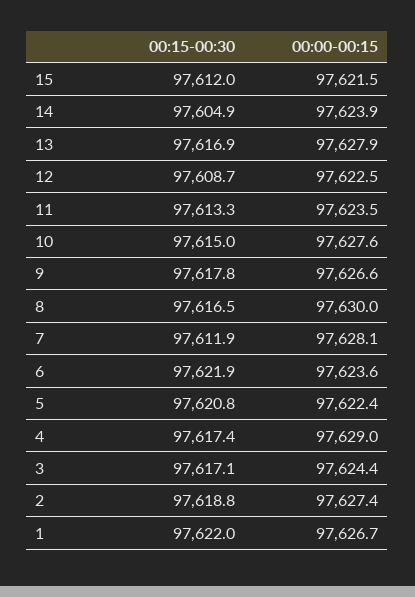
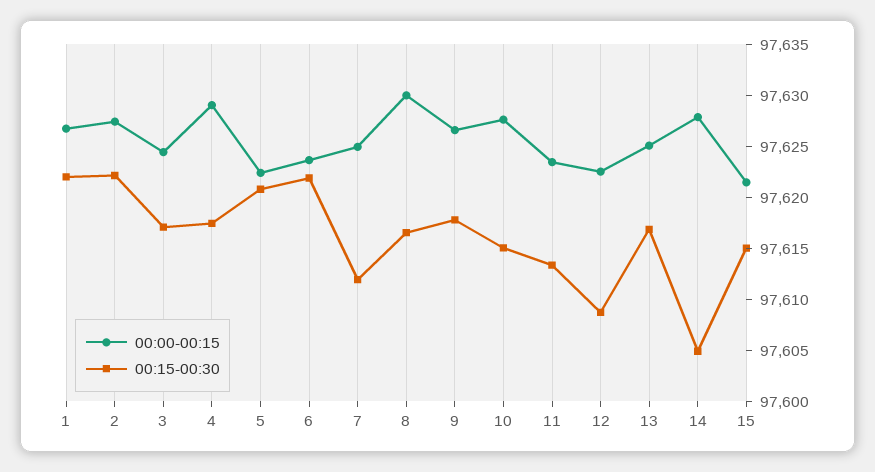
00:15-00:30, 15: 97612 -> 97615
00:00-00:15, 14: 97623.9 -> 97628
00:00-00:15, 13: 97627.9 -> 97625
00:00-00:15, 7: 97628.1 -> 97625
00:15-00:30, 2: 97618.8 -> 97622

